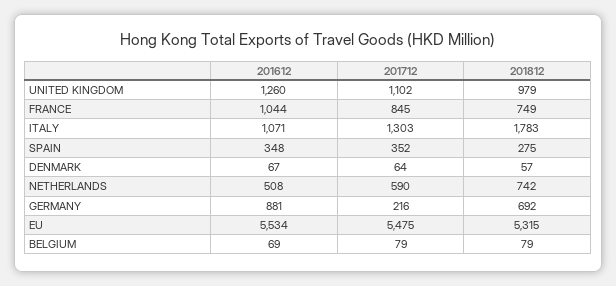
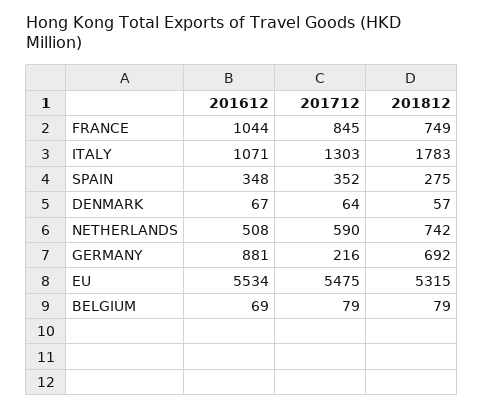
201612, UNITED KINGDOM: 1260 -> none
201712, UNITED KINGDOM: 1102 -> none
201812, UNITED KINGDOM: 979 -> none

